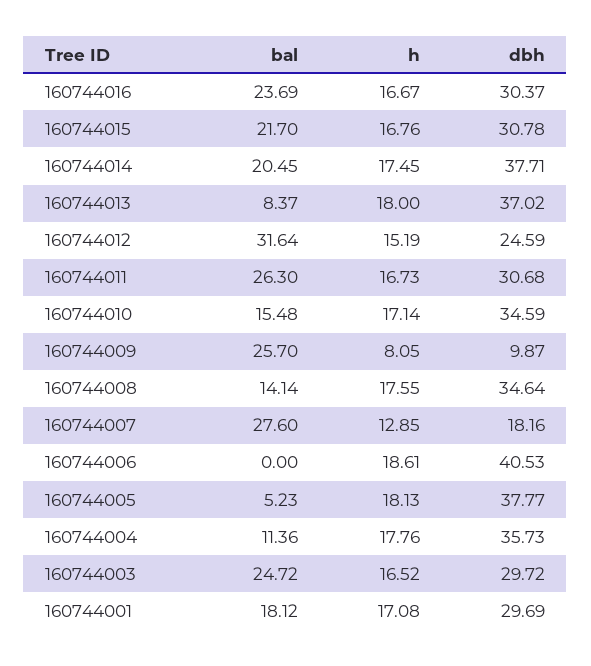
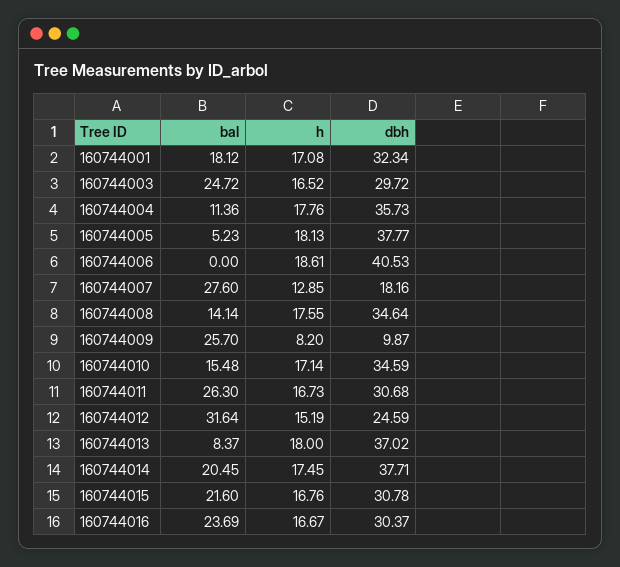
bal, 160744015: 21.7 -> 21.6
h, 160744009: 8.05 -> 8.2
dbh, 160744001: 29.69 -> 32.34

